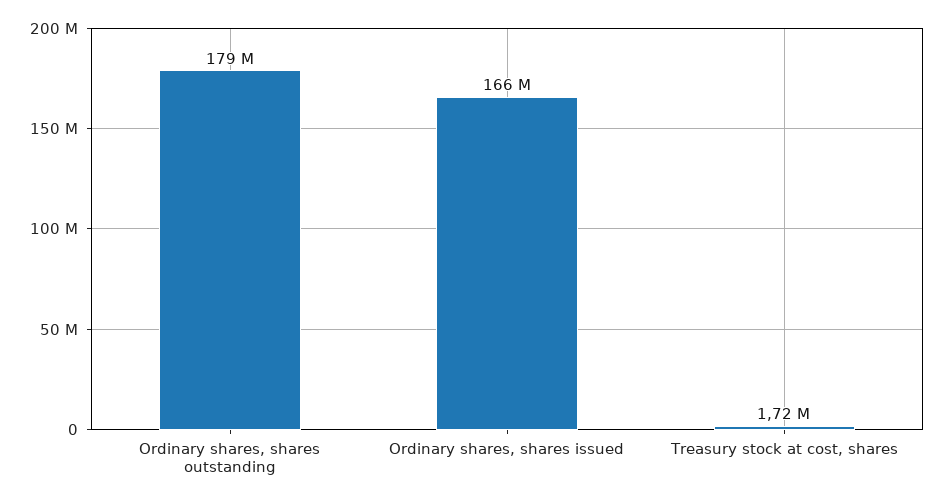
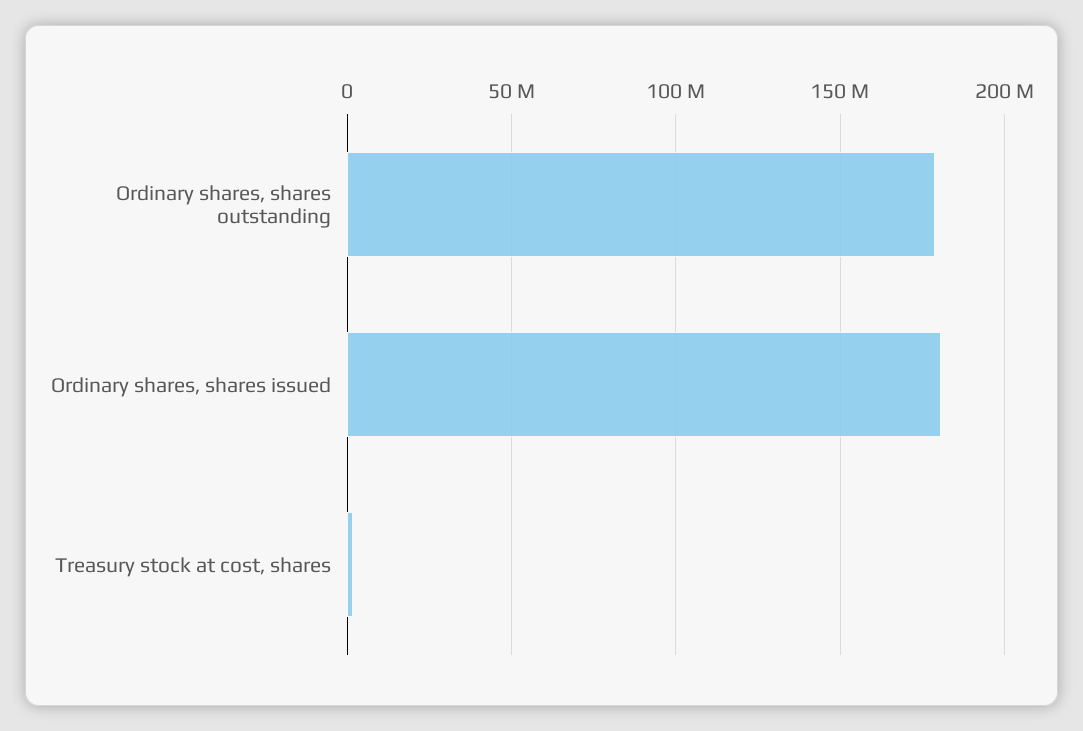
Ordinary shares, shares issued: 166000000 -> 180000000

